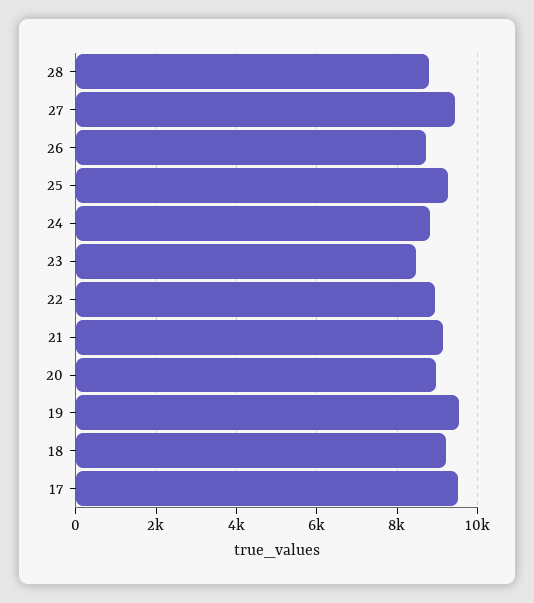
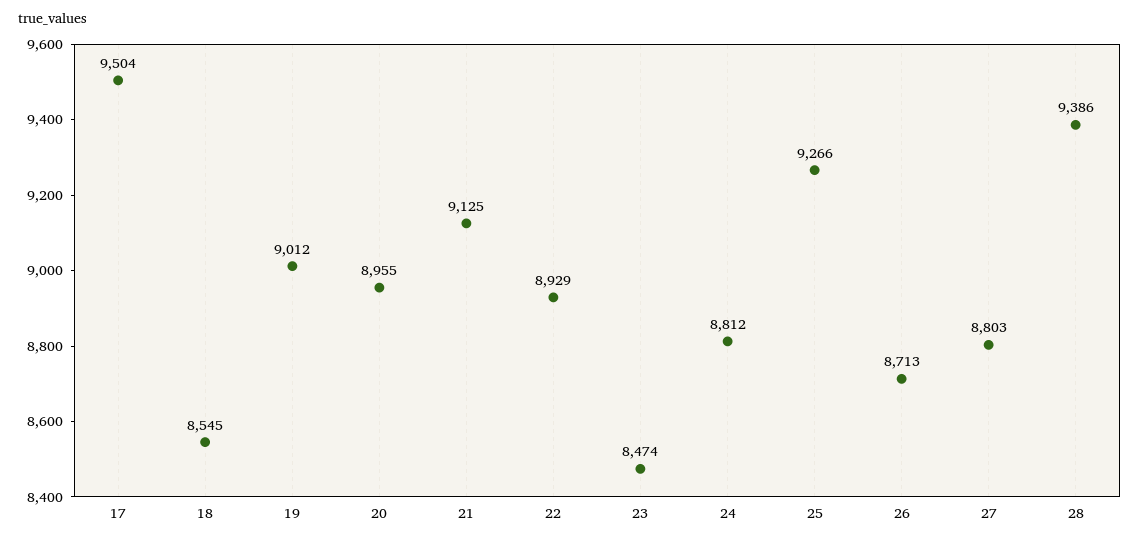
28: 8800 -> 9386
27: 9400 -> 8803
19: 9600 -> 9012
18: 9200 -> 8545

